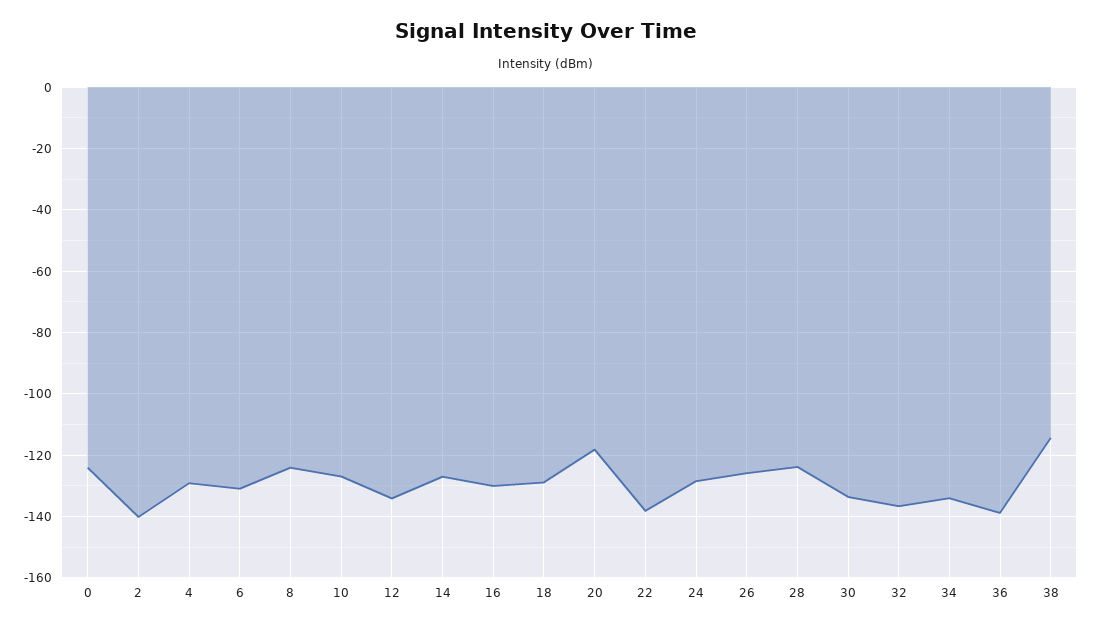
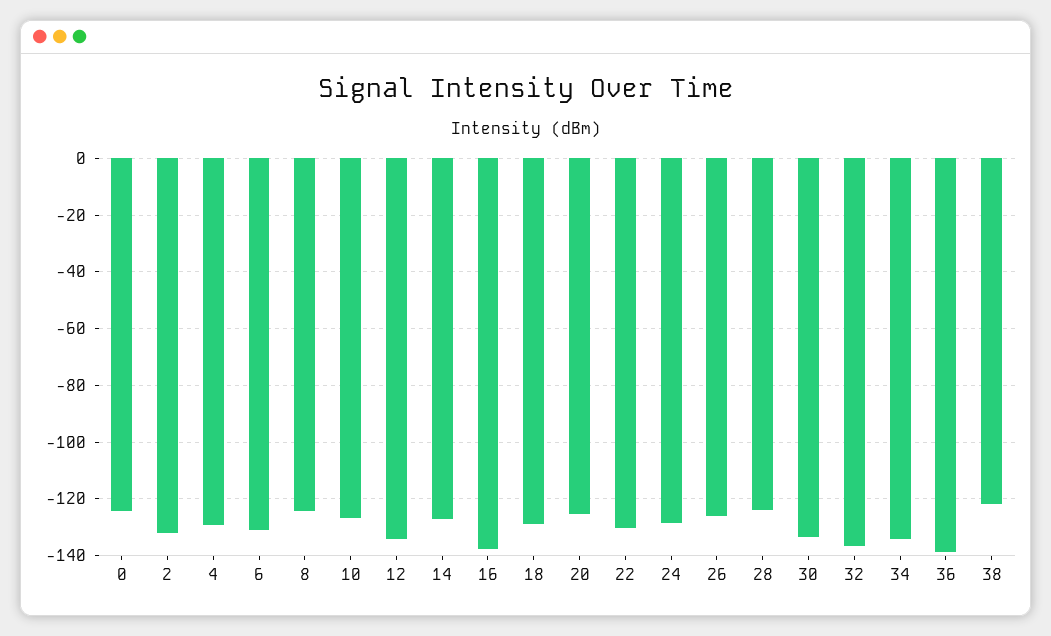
2: -140 -> -132.5
16: -130 -> -137.5
20: -118 -> -125
22: -138 -> -130
38: -114 -> -122.5

